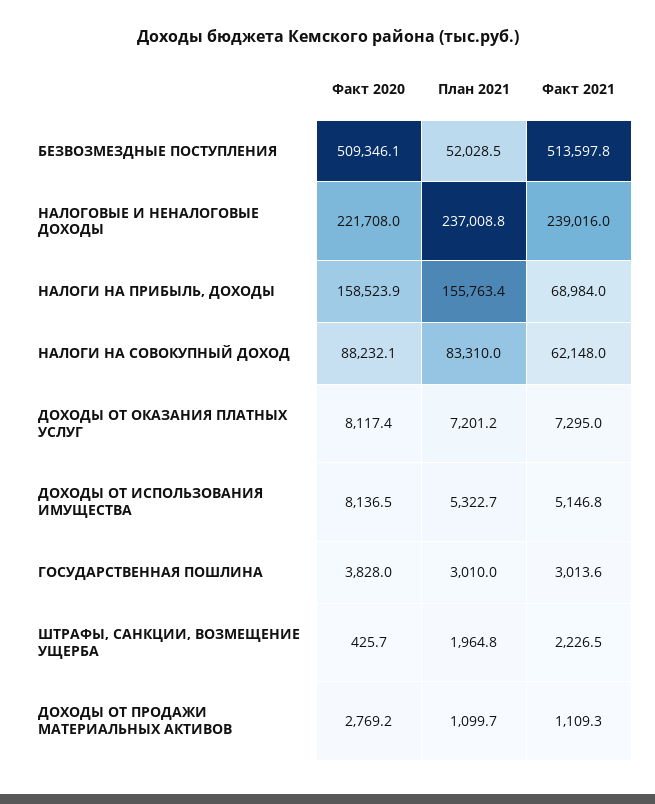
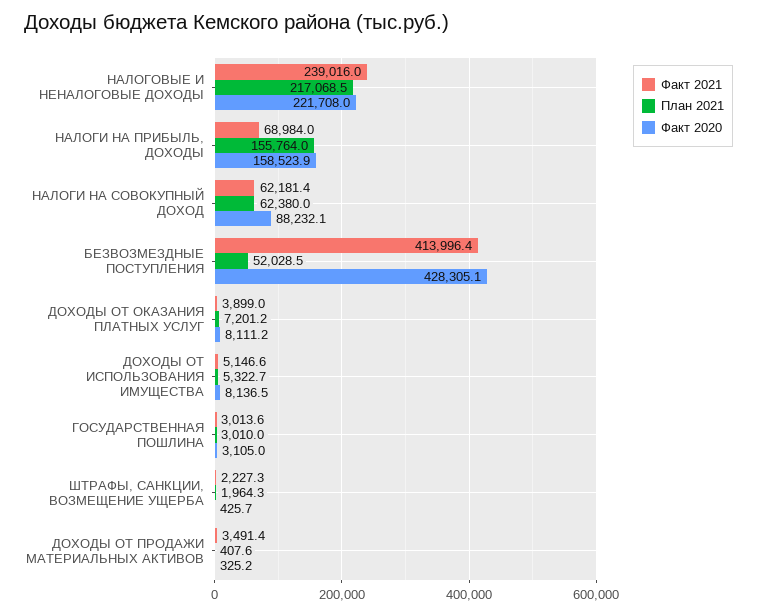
Факт 2020, БЕЗВОЗМЕЗДНЫЕ ПОСТУПЛЕНИЯ: 509346.1 -> 428305.1
Факт 2021, БЕЗВОЗМЕЗДНЫЕ ПОСТУПЛЕНИЯ: 513597.8 -> 413996.4
План 2021, НАЛОГОВЫЕ И НЕНАЛОГОВЫЕ ДОХОДЫ: 237008.8 -> 217068.5
План 2021, НАЛОГИ НА ПРИБЫЛЬ, ДОХОДЫ: 155763.4 -> 155764
План 2021, НАЛОГИ НА СОВОКУПНЫЙ ДОХОД: 83310 -> 62380
Факт 2021, НАЛОГИ НА СОВОКУПНЫЙ ДОХОД: 62148 -> 62181.4
Факт 2020, ДОХОДЫ ОТ ОКАЗАНИЯ ПЛАТНЫХ УСЛУГ: 8117.4 -> 8111.2
Факт 2021, ДОХОДЫ ОТ ОКАЗАНИЯ ПЛАТНЫХ УСЛУГ: 7295 -> 3899
Факт 2021, ДОХОДЫ ОТ ИСПОЛЬЗОВАНИЯ ИМУЩЕСТВА: 5146.8 -> 5146.6
Факт 2020, ГОСУДАРСТВЕННАЯ ПОШЛИНА: 3828 -> 3105
План 2021, ШТРАФЫ, САНКЦИИ, ВОЗМЕЩЕНИЕ УЩЕРБА: 1964.8 -> 1964.3
Факт 2021, ШТРАФЫ, САНКЦИИ, ВОЗМЕЩЕНИЕ УЩЕРБА: 2226.5 -> 2227.3
Факт 2020, ДОХОДЫ ОТ ПРОДАЖИ МАТЕРИАЛЬНЫХ АКТИВОВ: 2769.2 -> 325.2
План 2021, ДОХОДЫ ОТ ПРОДАЖИ МАТЕРИАЛЬНЫХ АКТИВОВ: 1099.7 -> 407.6
Факт 2021, ДОХОДЫ ОТ ПРОДАЖИ МАТЕРИАЛЬНЫХ АКТИВОВ: 1109.3 -> 3491.4

